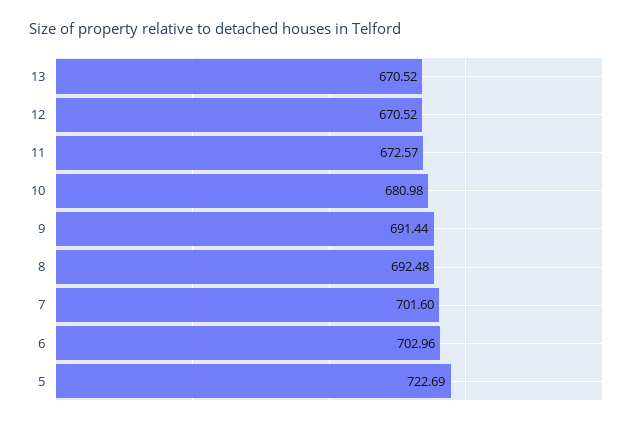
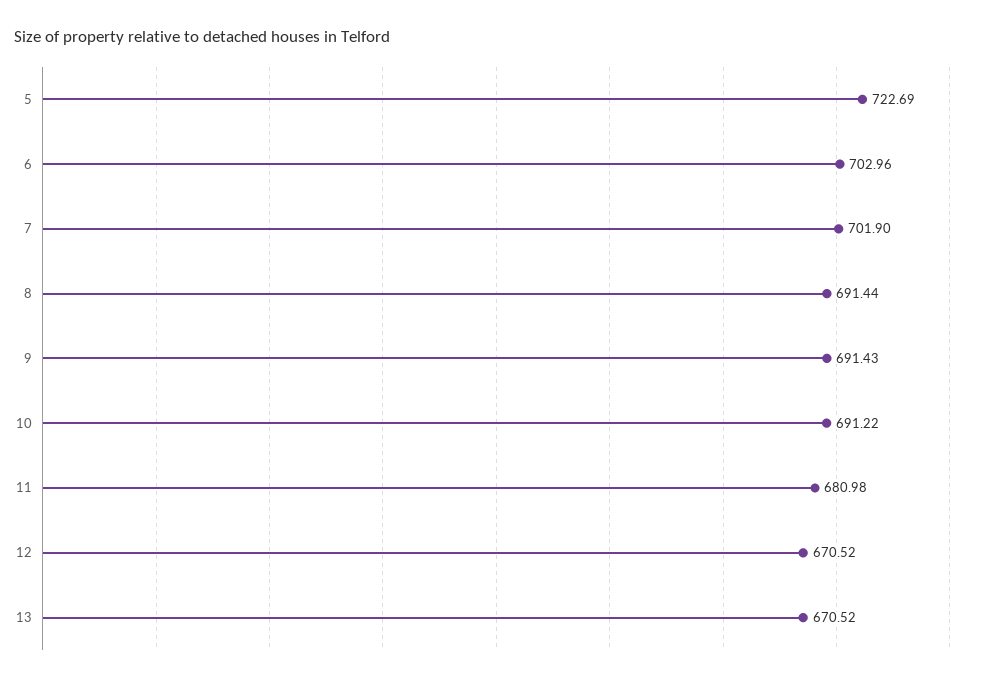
11: 672.57 -> 680.98
10: 680.98 -> 691.22
9: 691.44 -> 691.43
8: 692.48 -> 691.44
7: 701.6 -> 701.9

